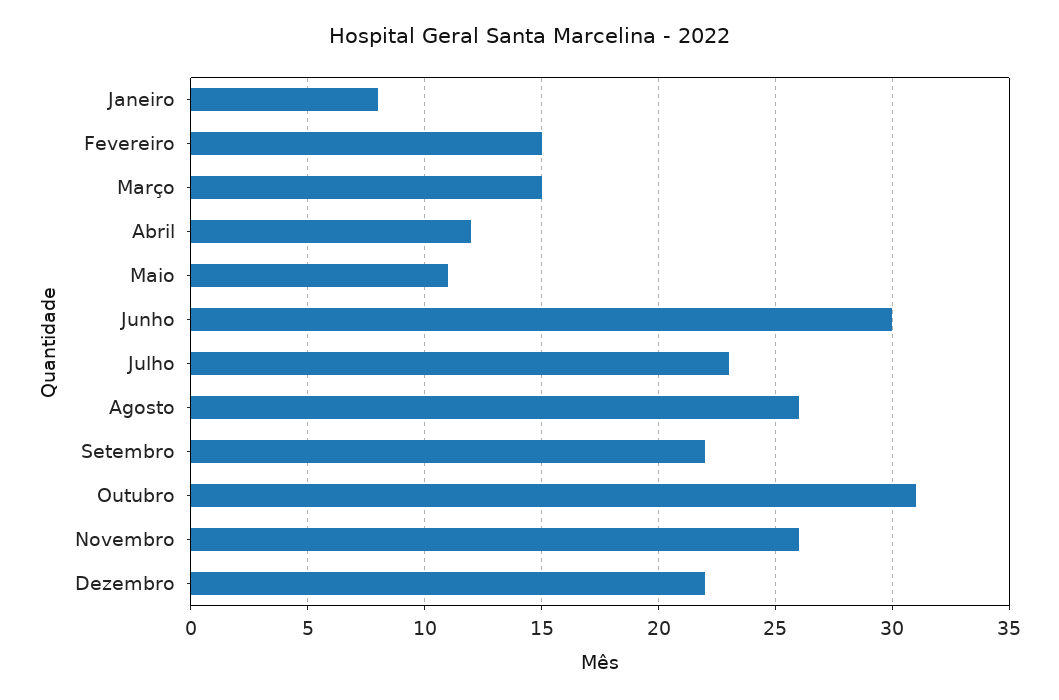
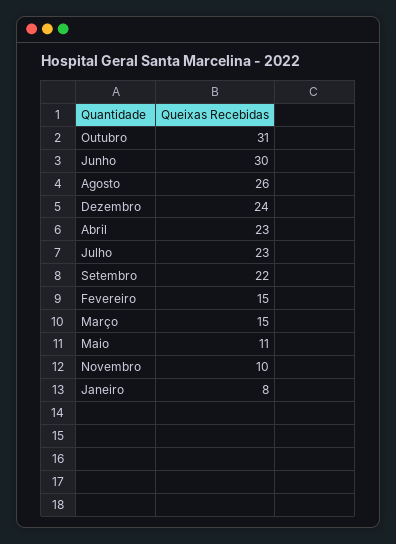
Abril: 12 -> 23
Novembro: 26 -> 10
Dezembro: 22 -> 24

